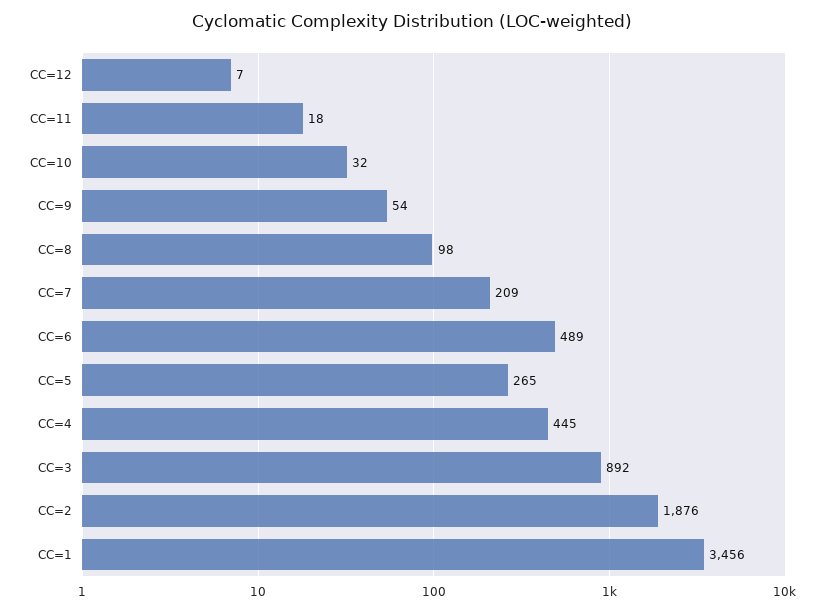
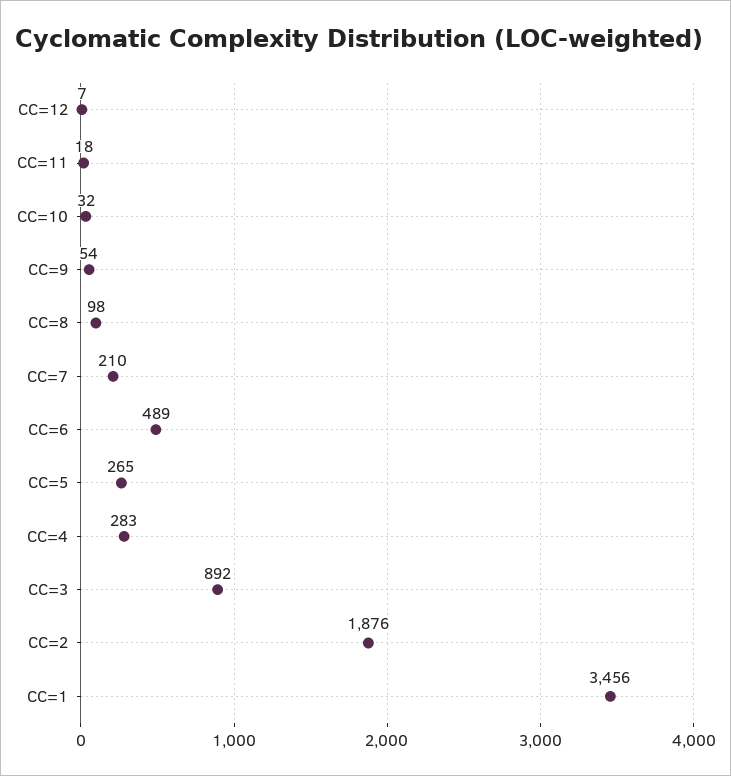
CC=7: 209 -> 210
CC=4: 445 -> 283

